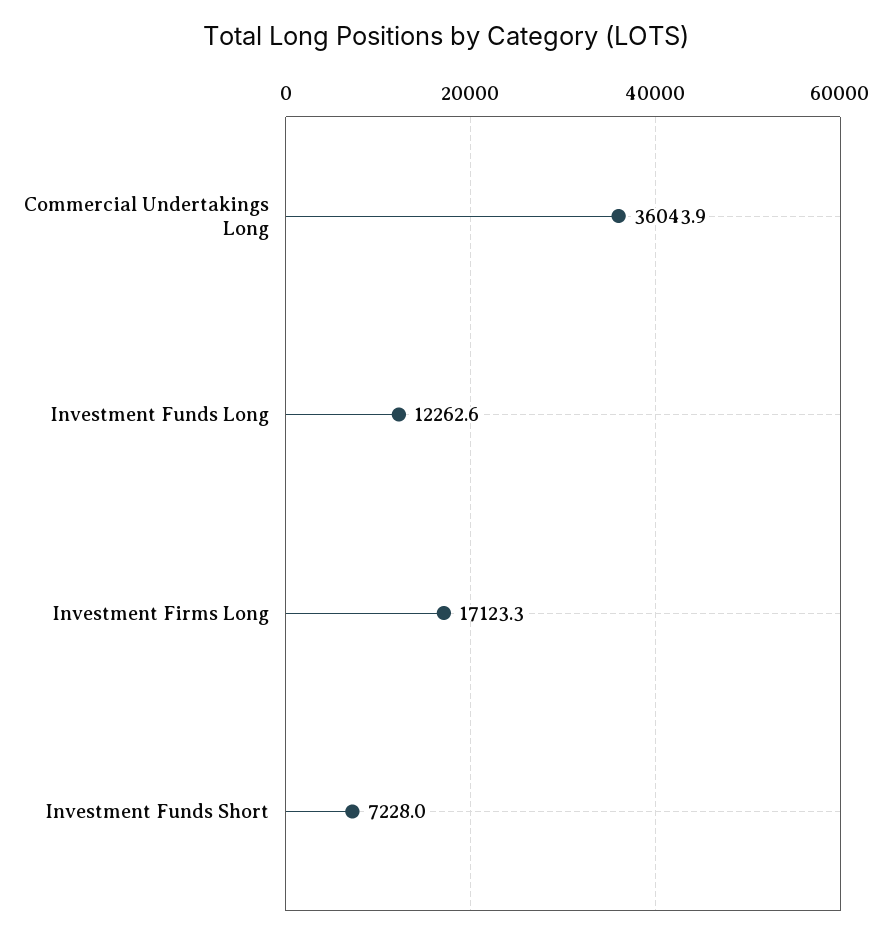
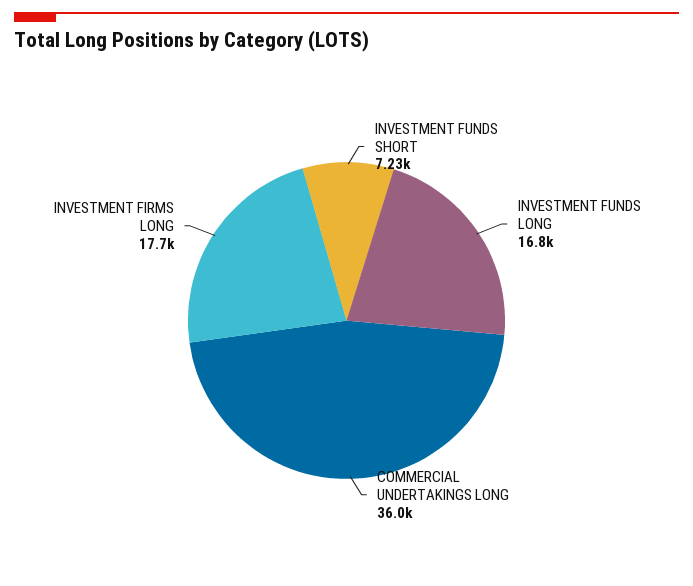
Investment Funds Long: 12262.6 -> 16800
Investment Firms Long: 17123.3 -> 17700

